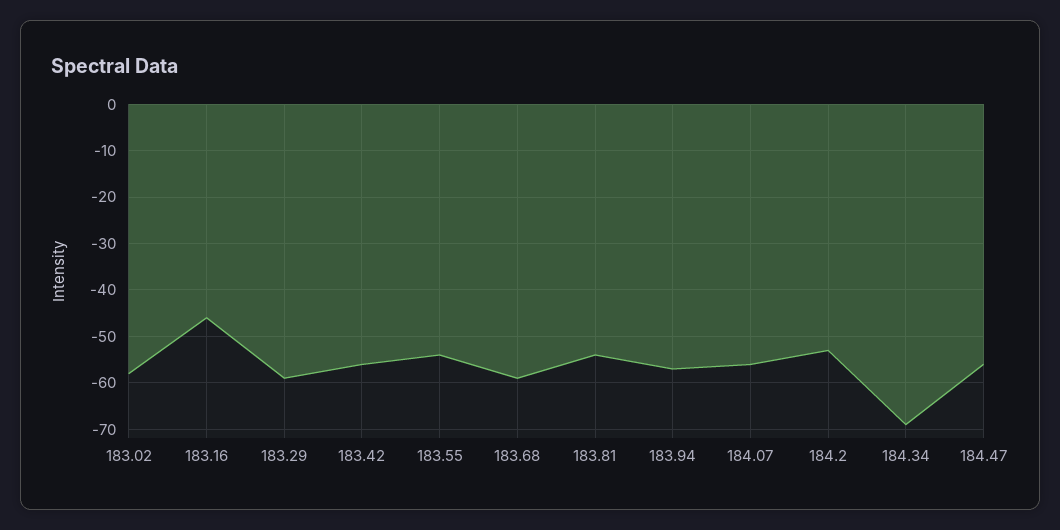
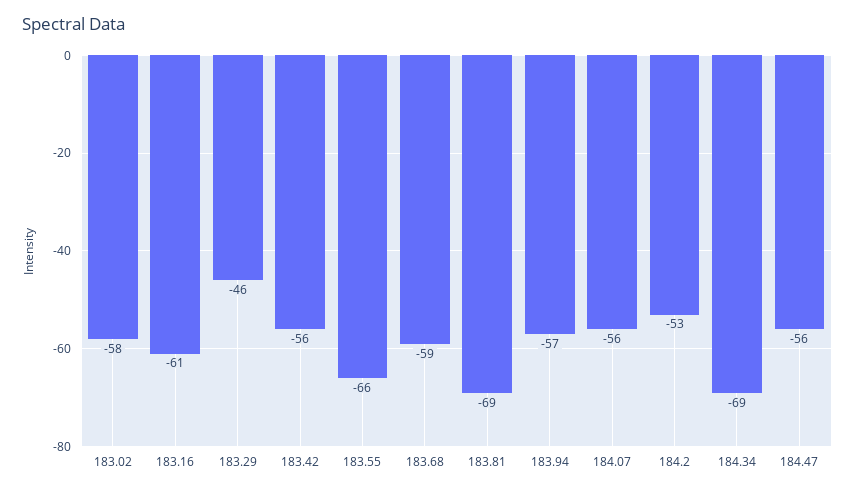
183.16: -45 -> -61
183.29: -60 -> -46
183.55: -55 -> -66
183.81: -55 -> -69

